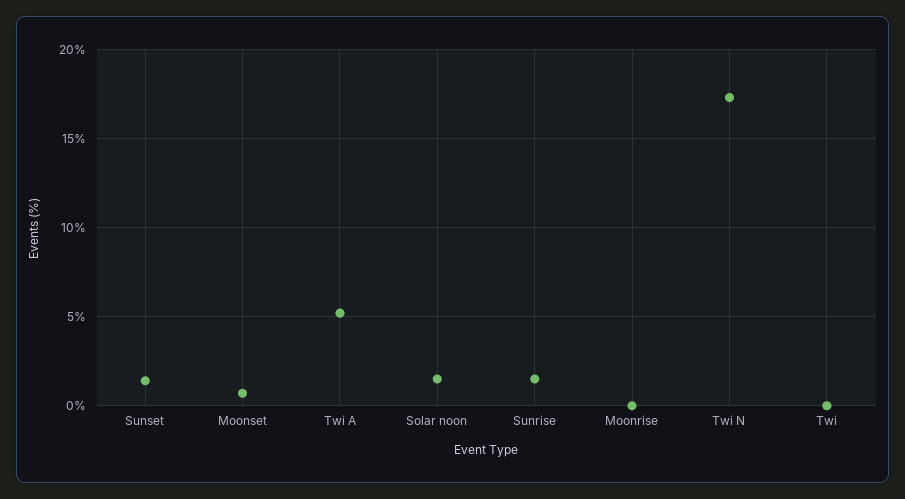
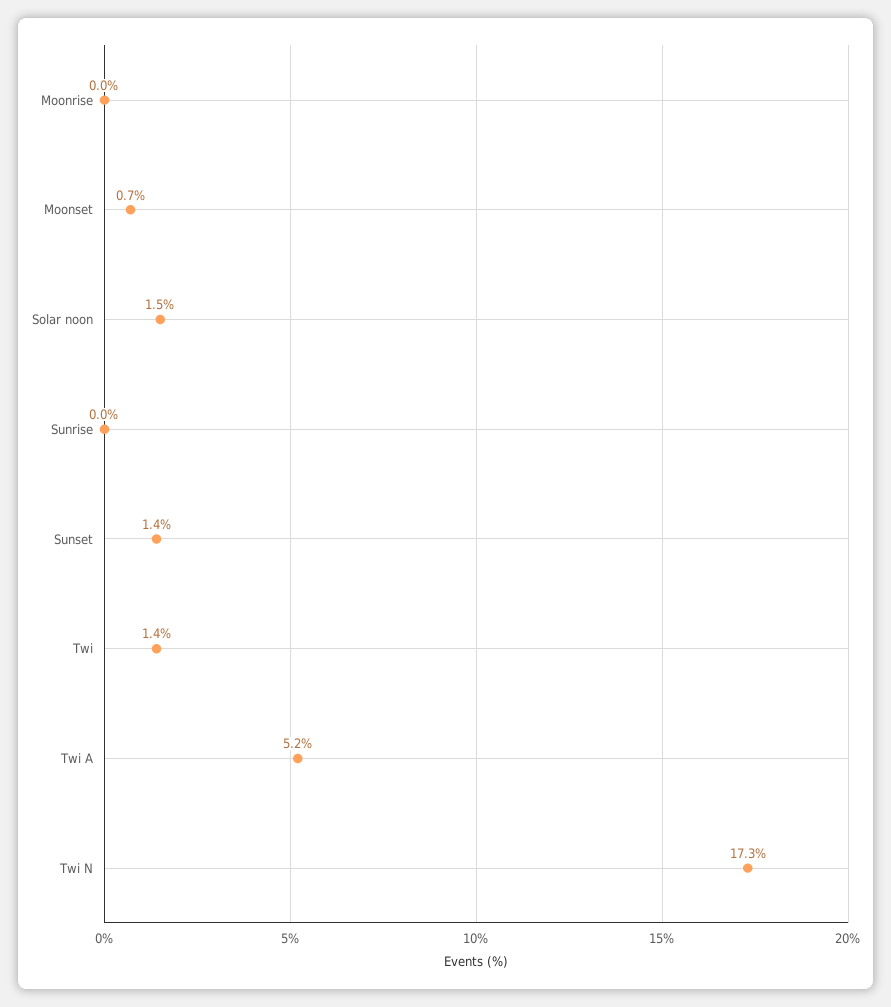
Sunrise: 1.5 -> 0
Twi: 0 -> 1.4

